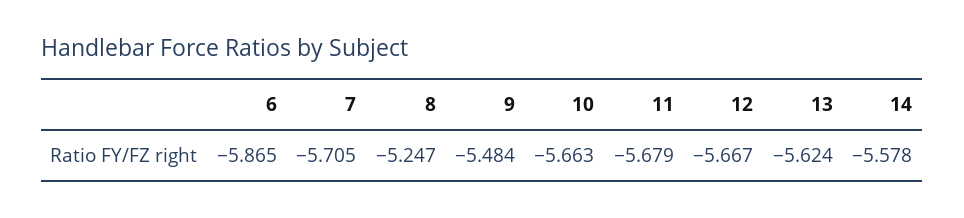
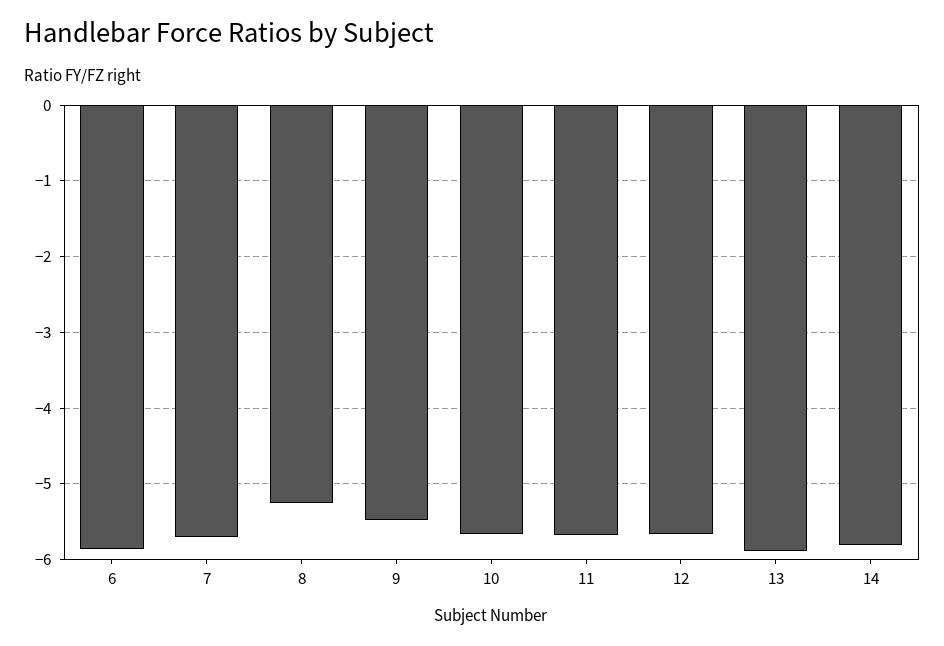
13: -5.624 -> -5.9
14: -5.578 -> -5.8

